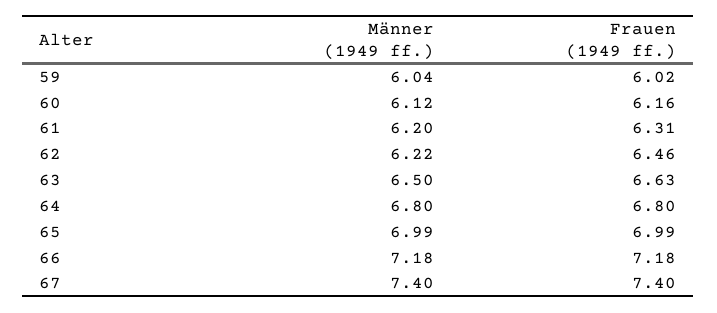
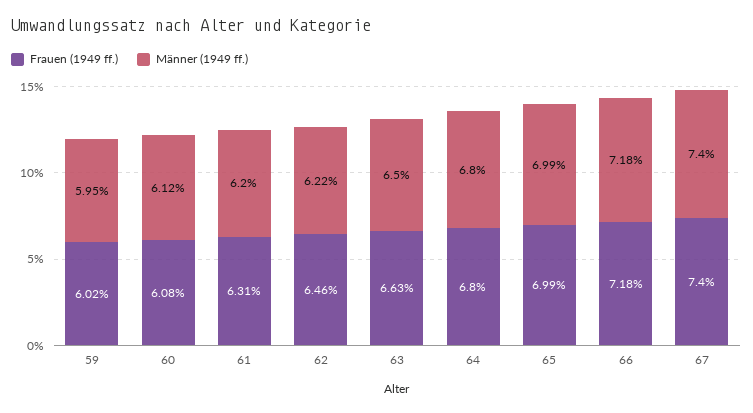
Männer (1949 ff.), 59: 6.04 -> 5.95
Frauen (1949 ff.), 60: 6.16 -> 6.08

